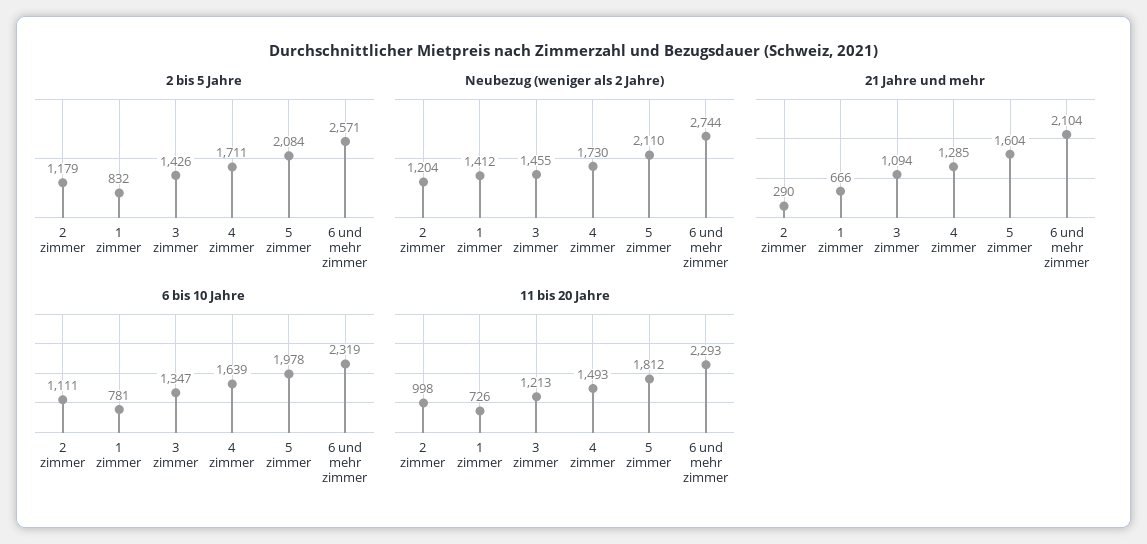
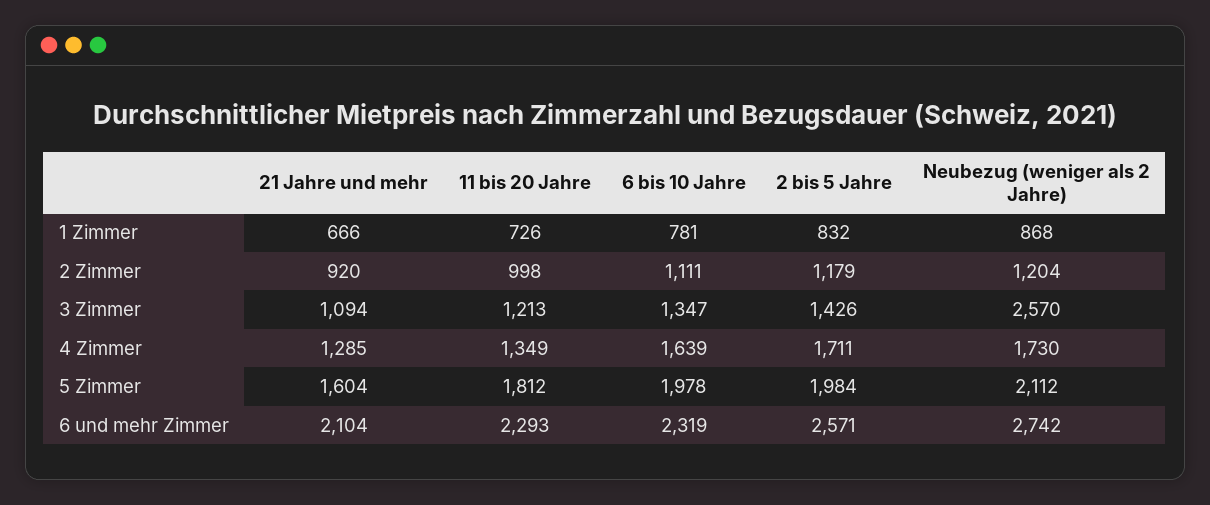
2 bis 5 Jahre, 5 zimmer: 2084 -> 1984
Neubezug (weniger als 2 Jahre), 1 zimmer: 1412 -> 868
Neubezug (weniger als 2 Jahre), 3 zimmer: 1455 -> 2570
Neubezug (weniger als 2 Jahre), 5 zimmer: 2110 -> 2112
Neubezug (weniger als 2 Jahre), 6 und mehr zimmer: 2744 -> 2742
21 Jahre und mehr, 2 zimmer: 290 -> 920
11 bis 20 Jahre, 4 zimmer: 1493 -> 1349

